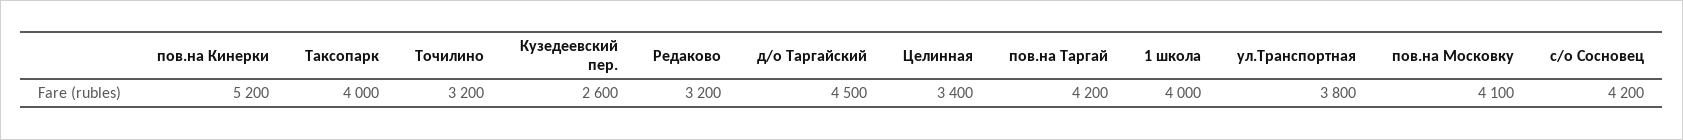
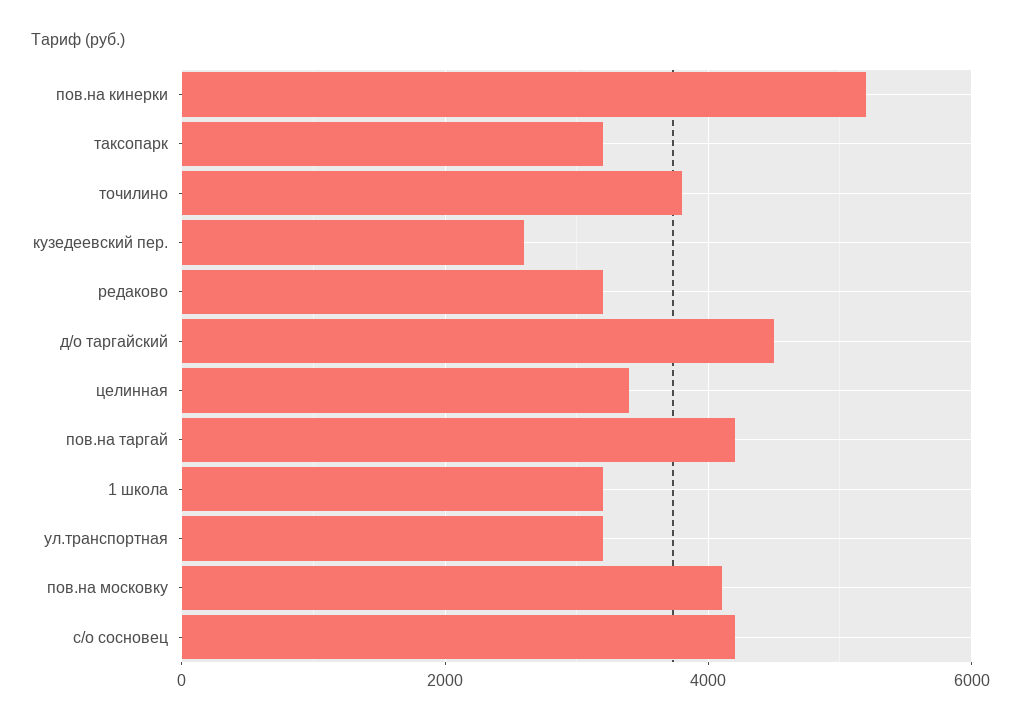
Таксопарк: 4000 -> 3200
Точилино: 3200 -> 3800
1 школа: 4000 -> 3200
ул.Транспортная: 3800 -> 3200

